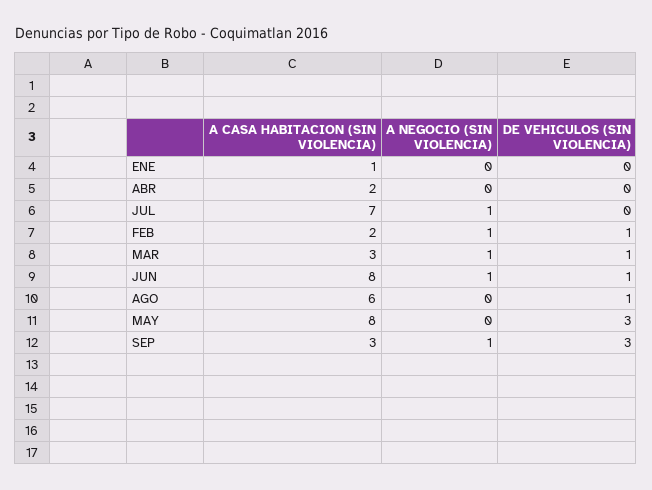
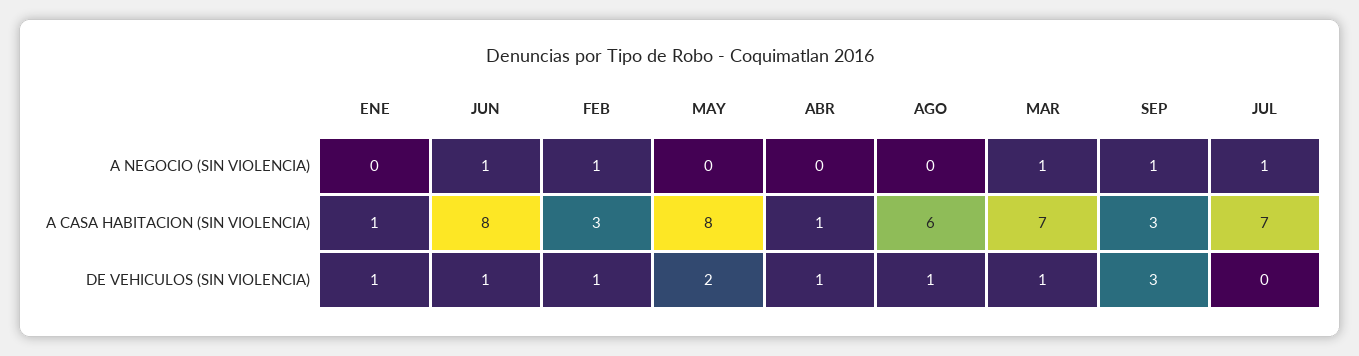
DE VEHICULOS (SIN VIOLENCIA), ENE: 0 -> 1
A CASA HABITACION (SIN VIOLENCIA), ABR: 2 -> 1
DE VEHICULOS (SIN VIOLENCIA), ABR: 0 -> 1
A CASA HABITACION (SIN VIOLENCIA), FEB: 2 -> 3
A CASA HABITACION (SIN VIOLENCIA), MAR: 3 -> 7
DE VEHICULOS (SIN VIOLENCIA), MAY: 3 -> 2

